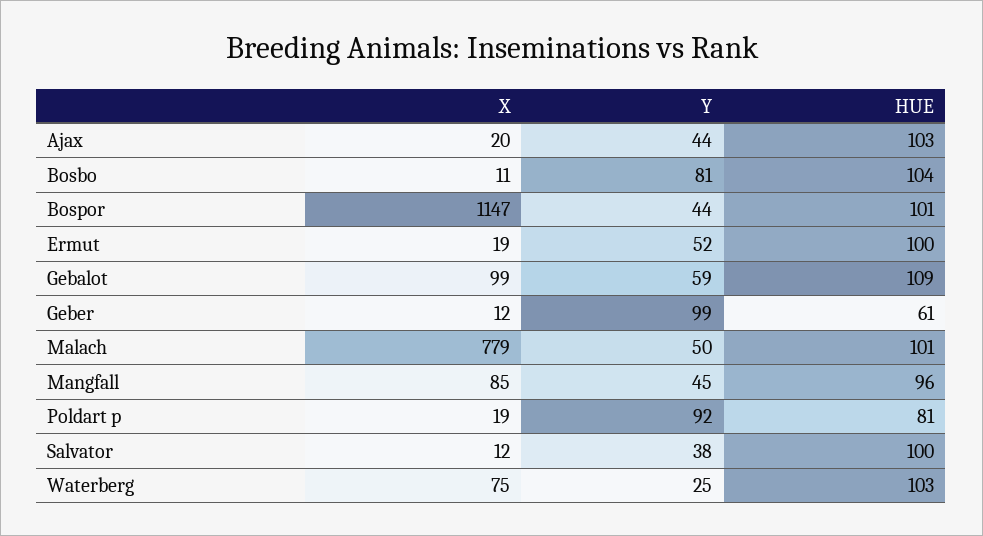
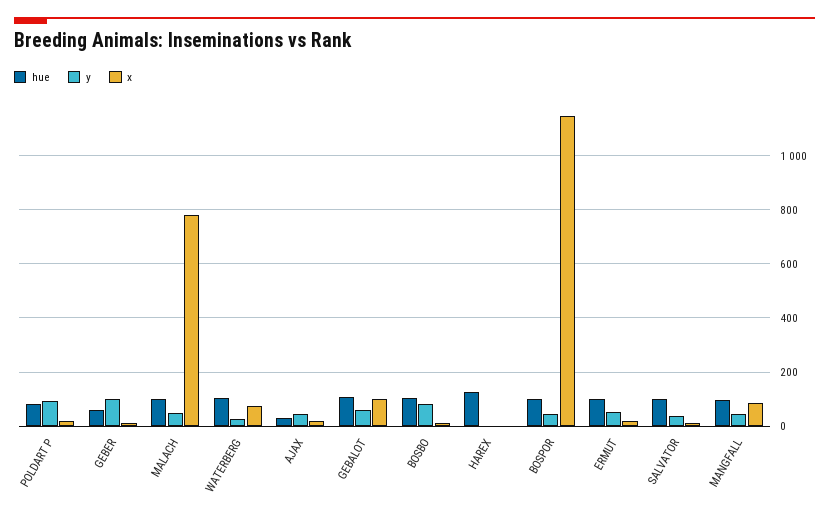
HUE, Ajax: 103 -> 25
HUE, HAREX: none -> 125
Y, HAREX: none -> 0
X, HAREX: none -> 0

